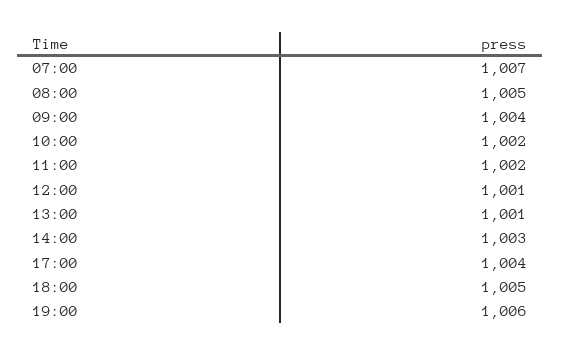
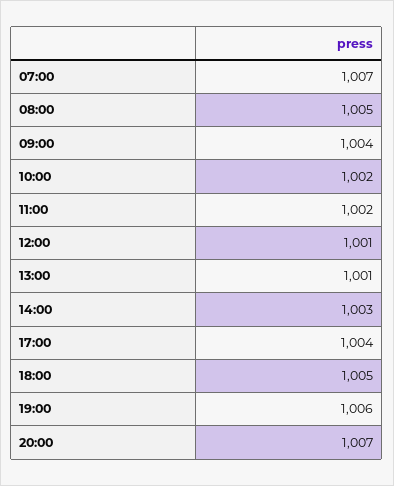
20:00: none -> 1007

